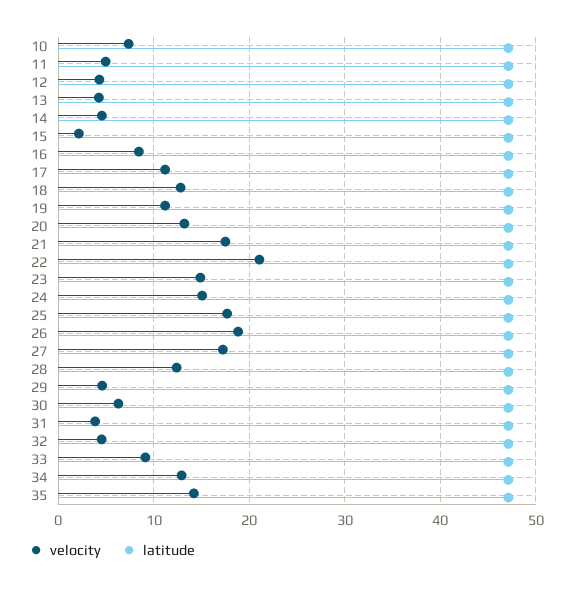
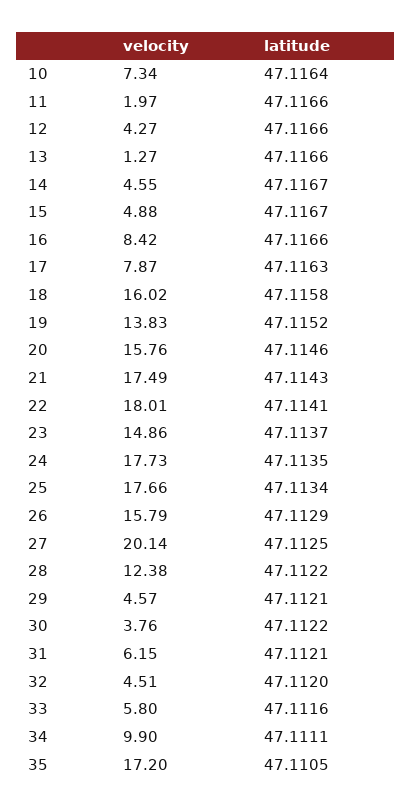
velocity, 11: 5 -> 1.97
velocity, 13: 4 -> 1.27
velocity, 15: 2 -> 4.88
velocity, 17: 11 -> 7.87
velocity, 18: 13 -> 16.02
velocity, 19: 11 -> 13.83
velocity, 20: 13 -> 15.76
velocity, 22: 21 -> 18.01
velocity, 24: 15 -> 17.73
velocity, 26: 19 -> 15.79
velocity, 27: 17 -> 20.14
velocity, 30: 6 -> 3.76
velocity, 31: 4 -> 6.15
velocity, 33: 9 -> 5.8
velocity, 34: 13 -> 9.9
velocity, 35: 14 -> 17.2

